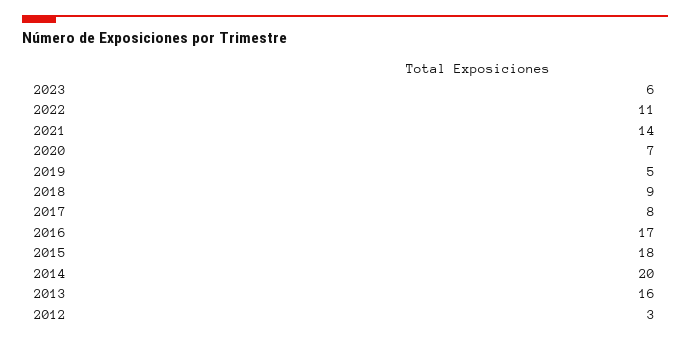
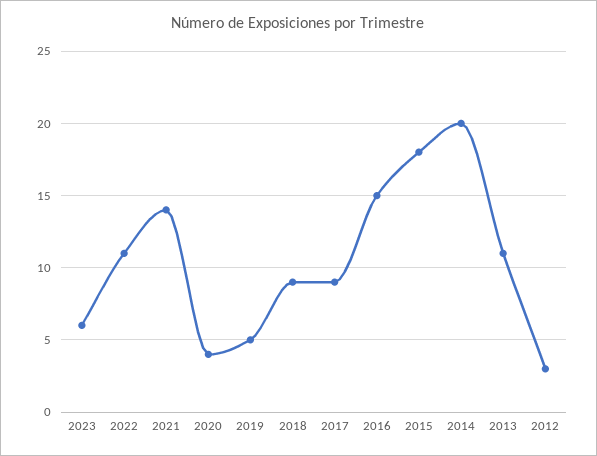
2020: 7 -> 4
2017: 8 -> 9
2016: 17 -> 15
2013: 16 -> 11

